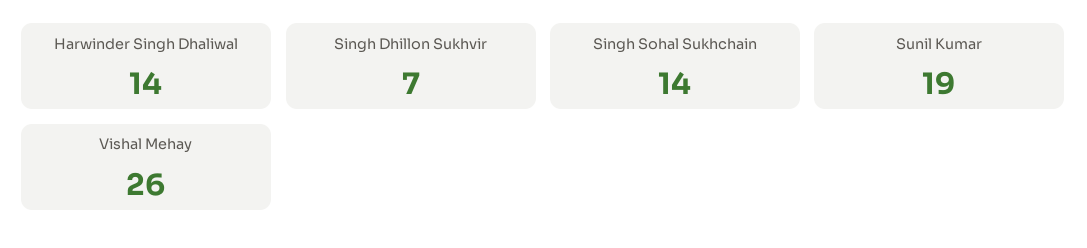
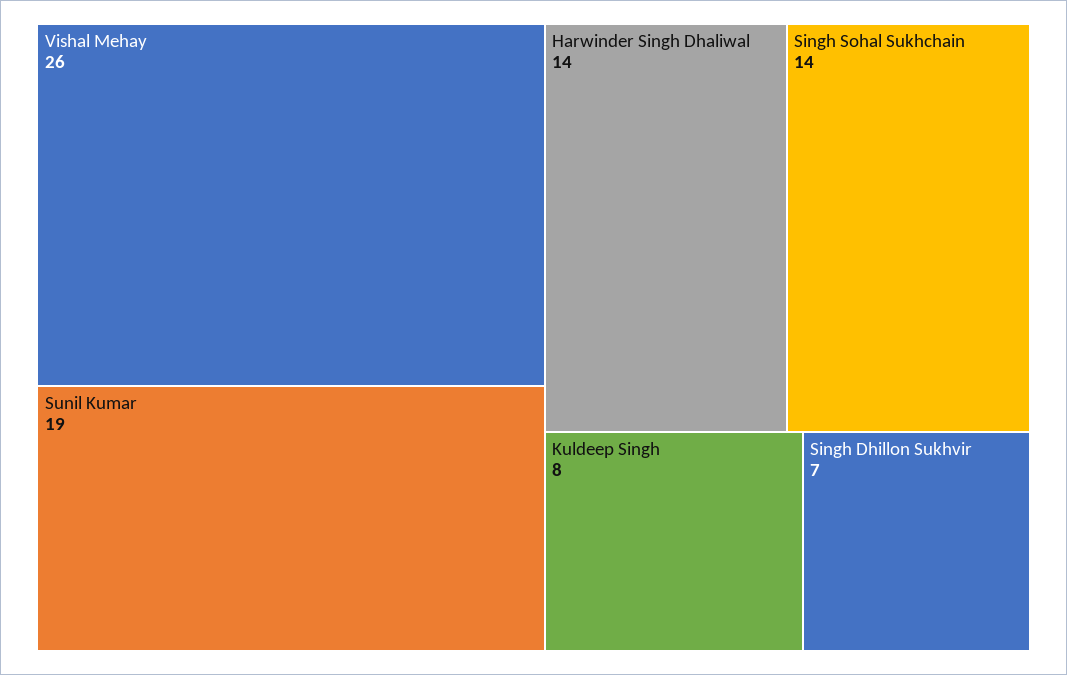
Kuldeep Singh: none -> 8

